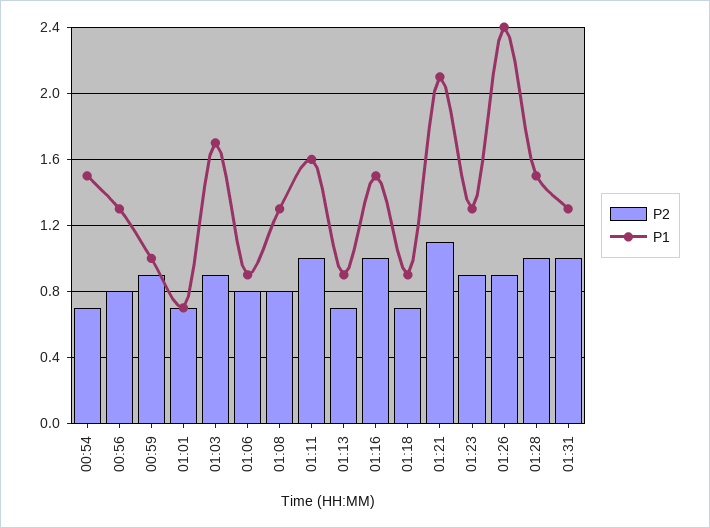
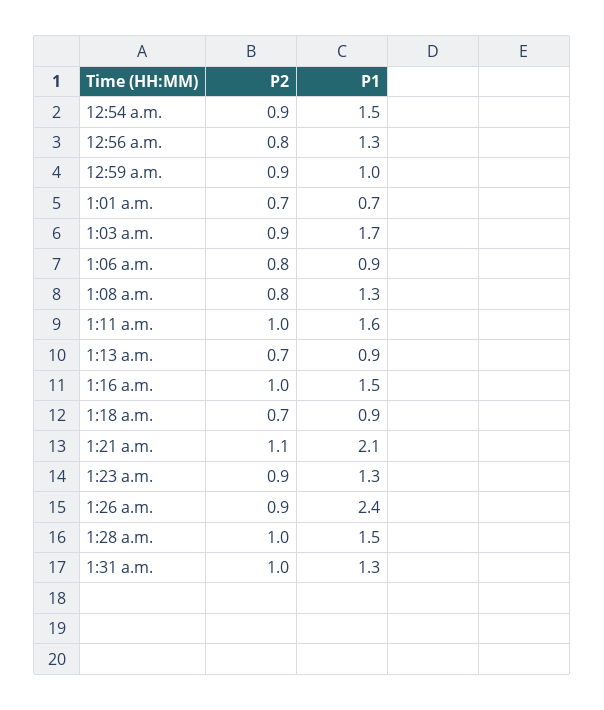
P2, 00:54: 0.7 -> 0.9

